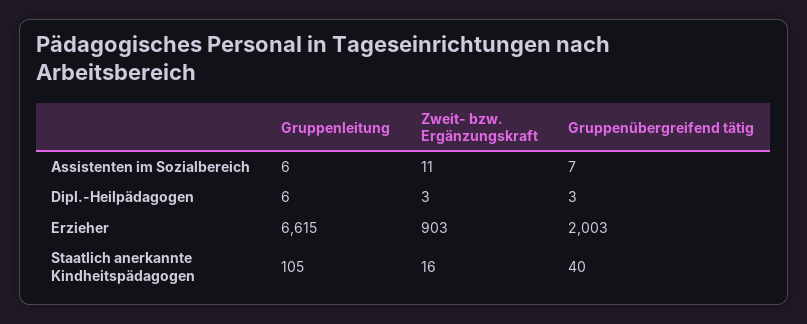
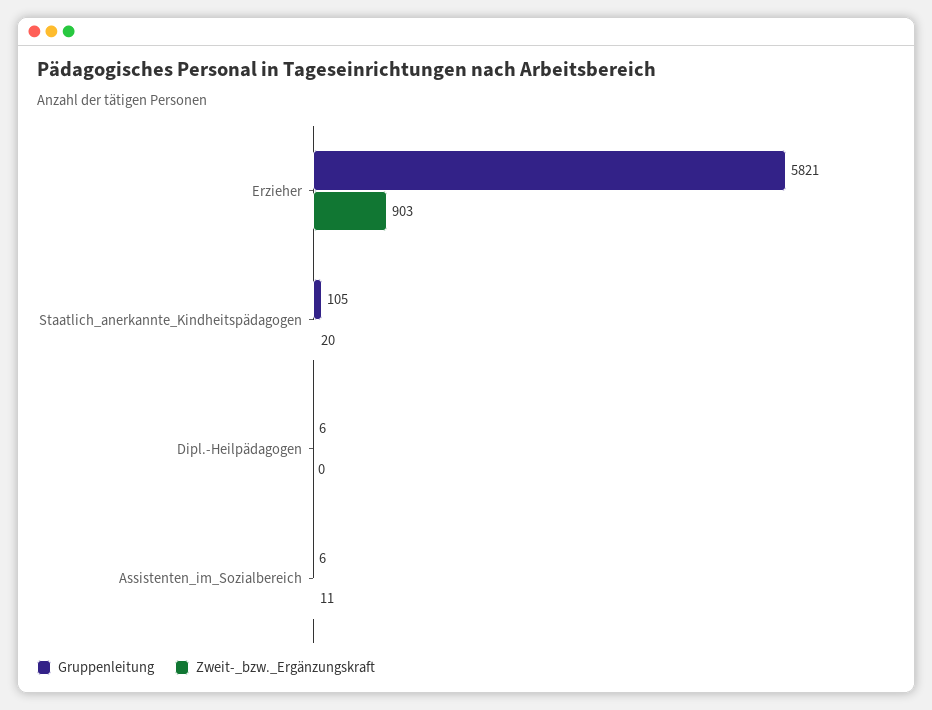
Gruppenübergreifend tätig, Assistenten im Sozialbereich: 7 -> none
Zweit- bzw. Ergänzungskraft, Dipl.-Heilpädagogen: 3 -> 0
Gruppenübergreifend tätig, Dipl.-Heilpädagogen: 3 -> none
Gruppenleitung, Erzieher: 6615 -> 5821
Gruppenübergreifend tätig, Erzieher: 2003 -> none
Zweit- bzw. Ergänzungskraft, Staatlich anerkannte Kindheitspädagogen: 16 -> 20
Gruppenübergreifend tätig, Staatlich anerkannte Kindheitspädagogen: 40 -> none

